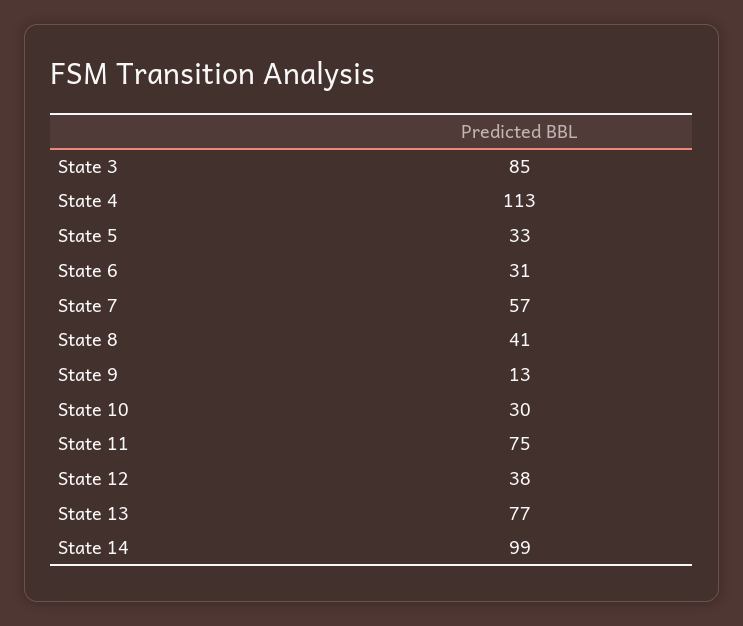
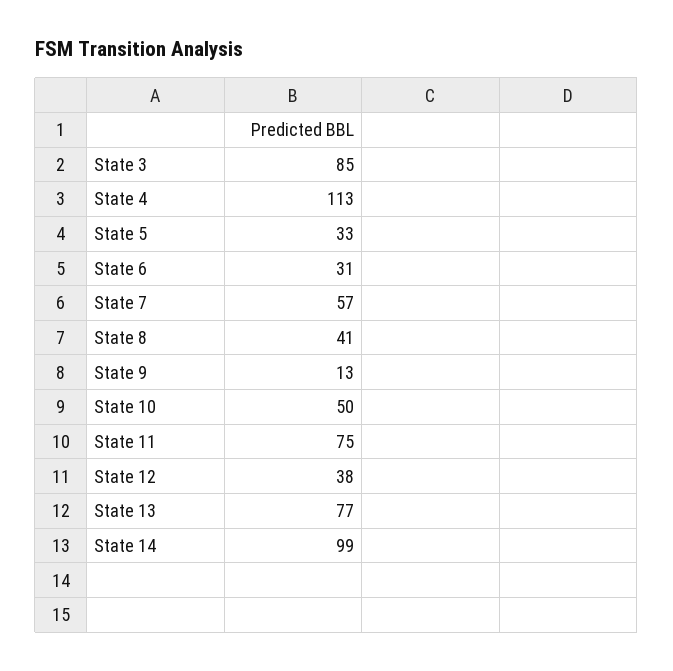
State 10: 30 -> 50

